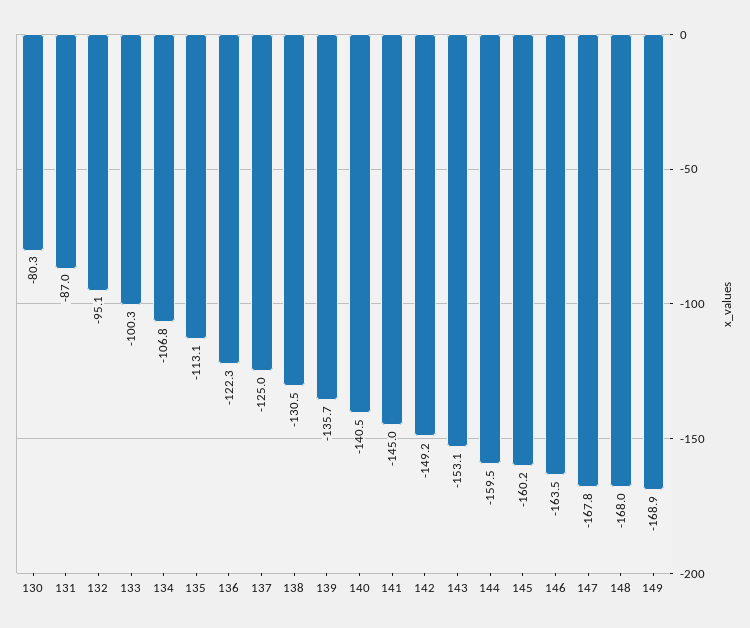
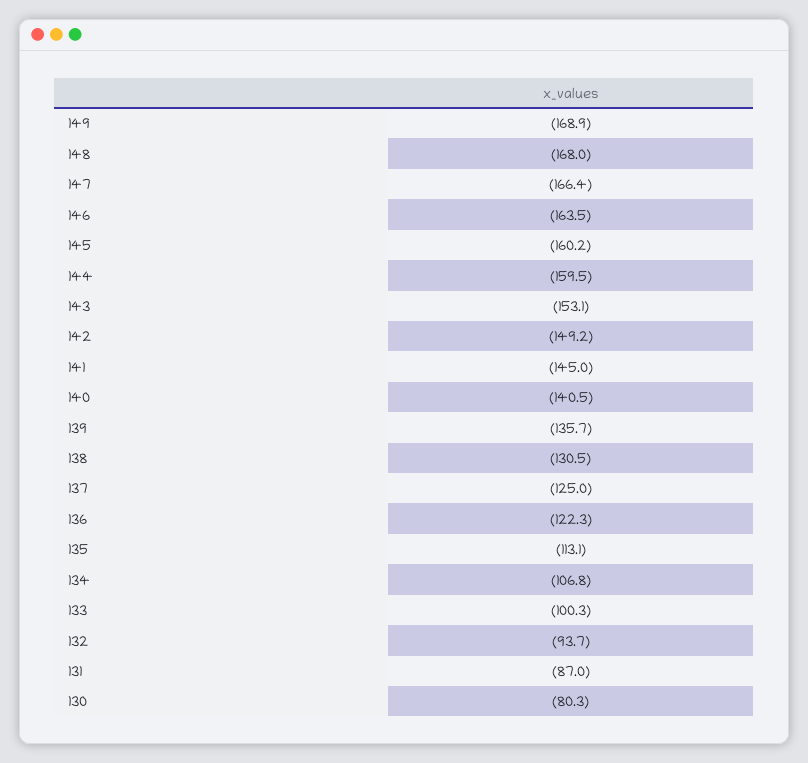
132: -95.1 -> -93.7
147: -167.8 -> -166.4

